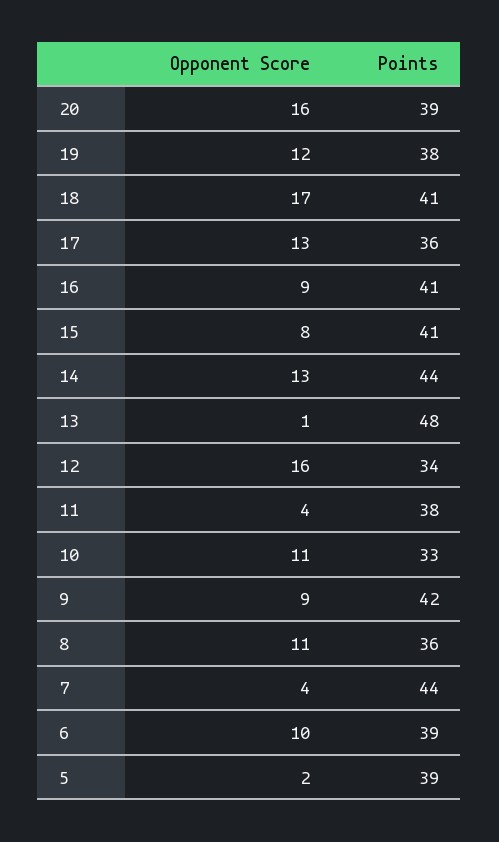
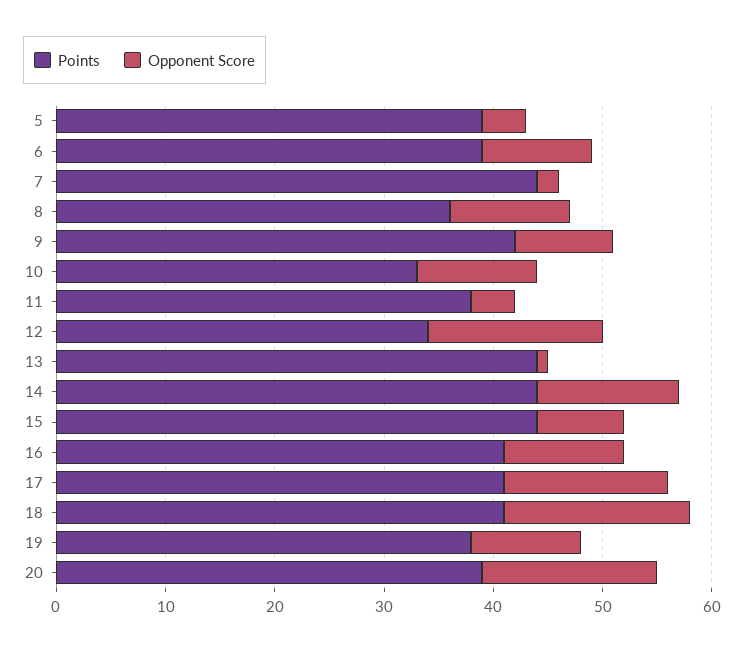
Opponent Score, 19: 12 -> 10
Opponent Score, 17: 13 -> 15
Points, 17: 36 -> 41
Opponent Score, 16: 9 -> 11
Points, 15: 41 -> 44
Points, 13: 48 -> 44
Opponent Score, 7: 4 -> 2
Opponent Score, 5: 2 -> 4

